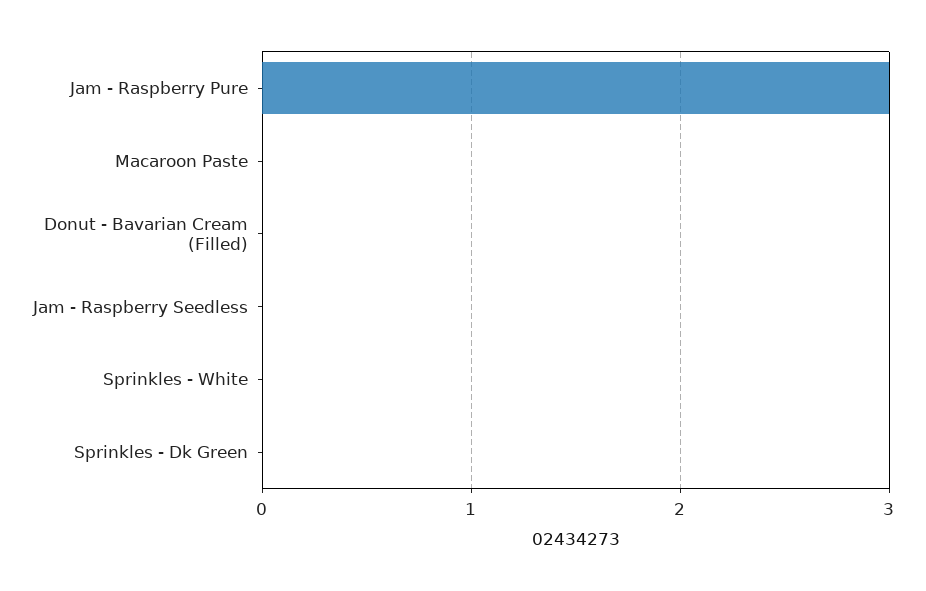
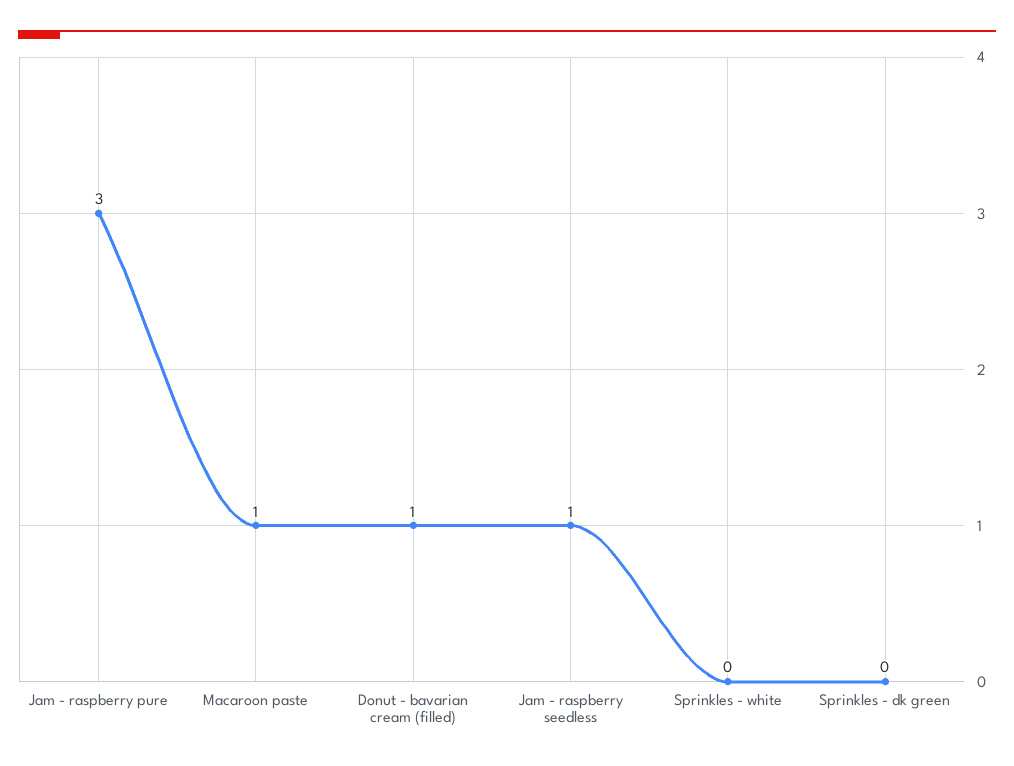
Macaroon Paste: 0 -> 1
Donut - Bavarian Cream (Filled): 0 -> 1
Jam - Raspberry Seedless: 0 -> 1

